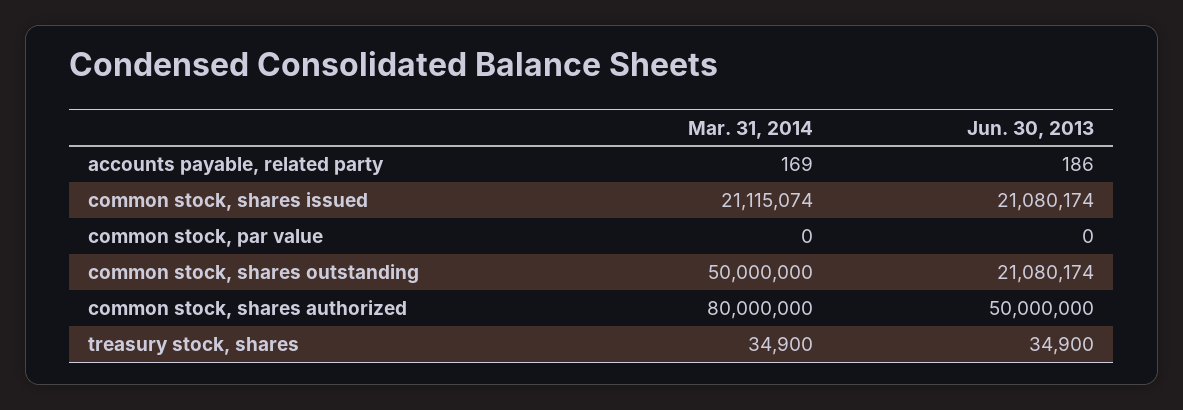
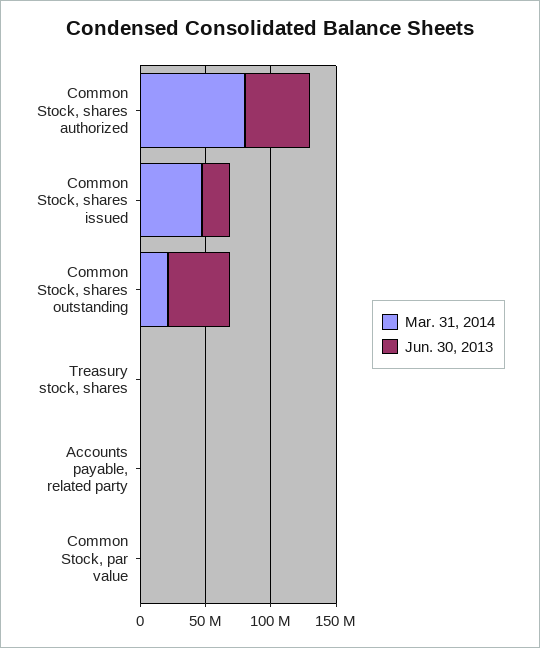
Mar. 31, 2014, common stock, shares issued: 21115074 -> 50000000
Mar. 31, 2014, common stock, shares outstanding: 50000000 -> 20000000
Jun. 30, 2013, common stock, shares outstanding: 21080174 -> 50000000

